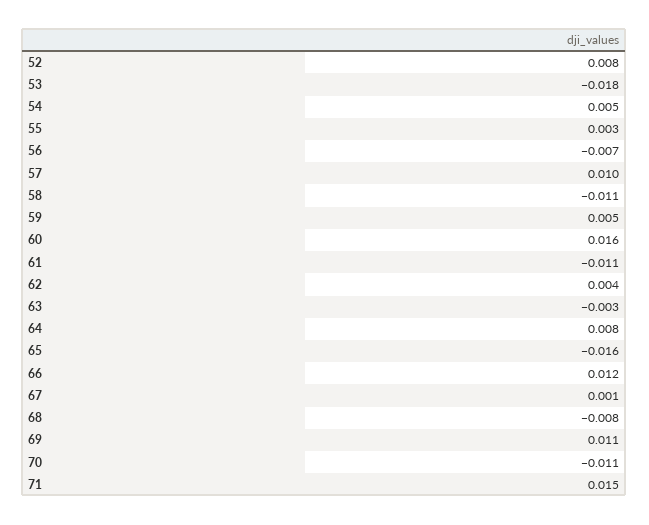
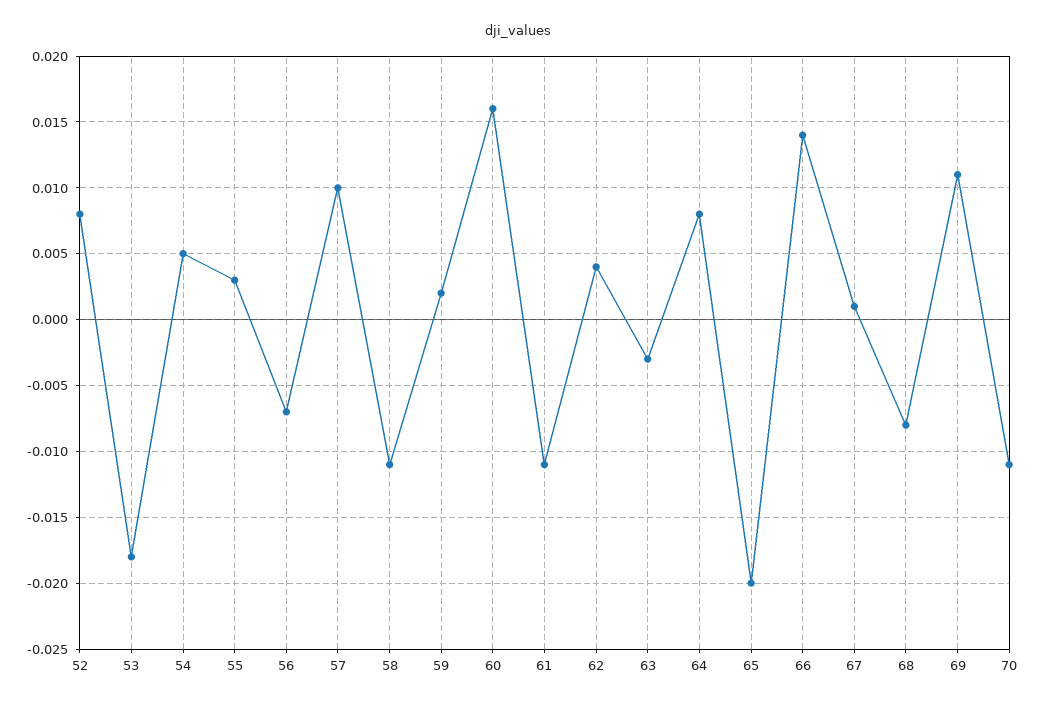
59: 0.005 -> 0.002
65: -0.016 -> -0.02
66: 0.012 -> 0.014
71: 0.015 -> none

